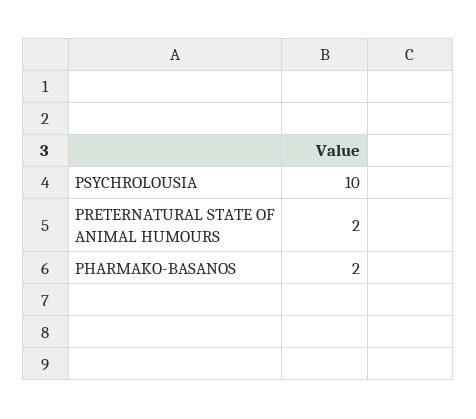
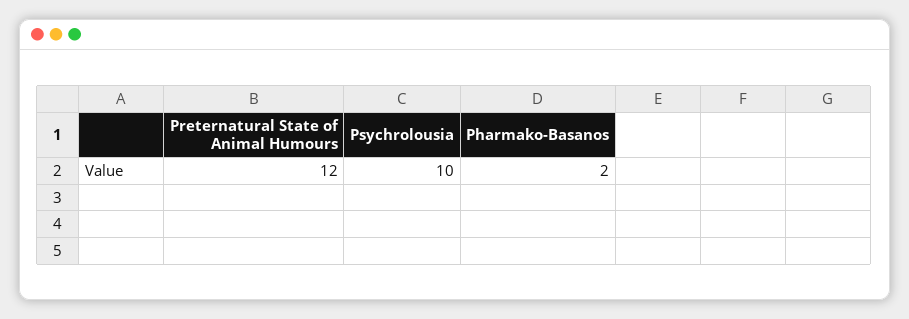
PRETERNATURAL STATE OF ANIMAL HUMOURS: 2 -> 12

